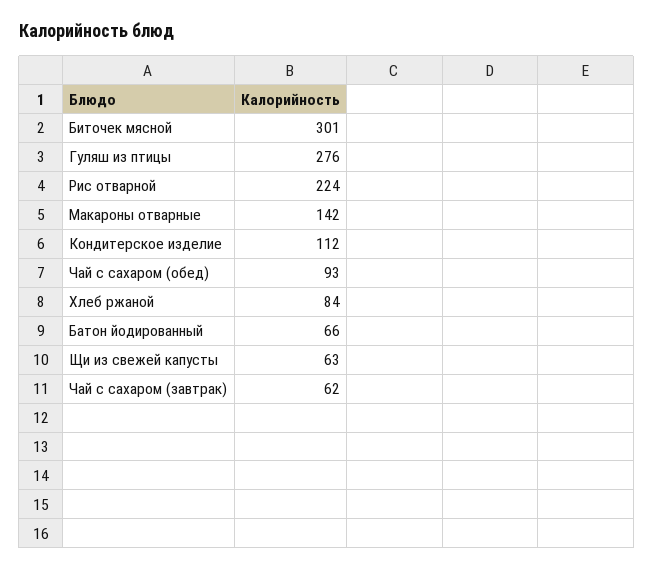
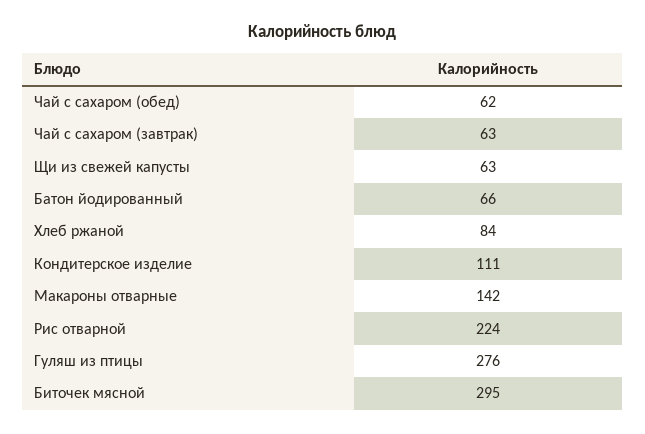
Биточек мясной: 301 -> 295
Кондитерское изделие: 112 -> 111
Чай с сахаром (обед): 93 -> 62
Чай с сахаром (завтрак): 62 -> 63

